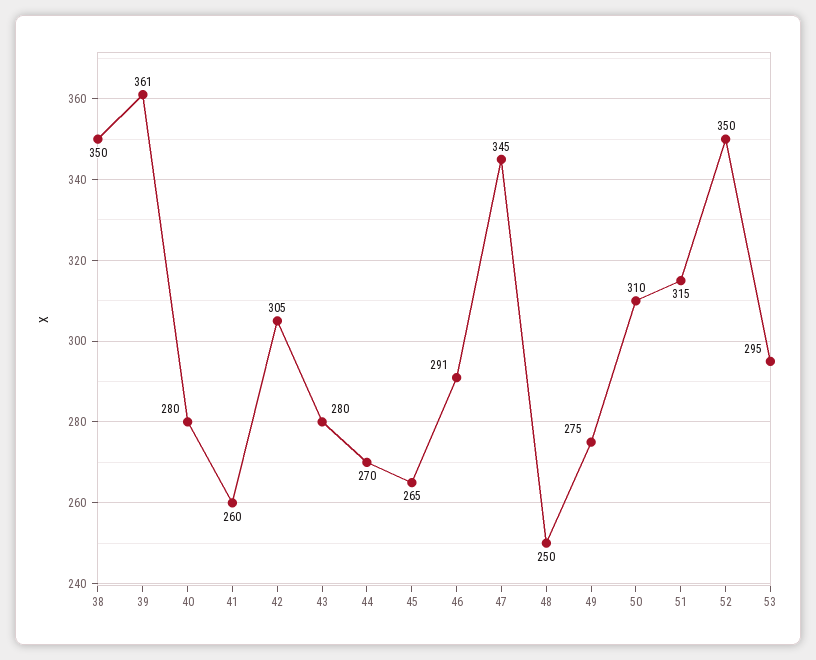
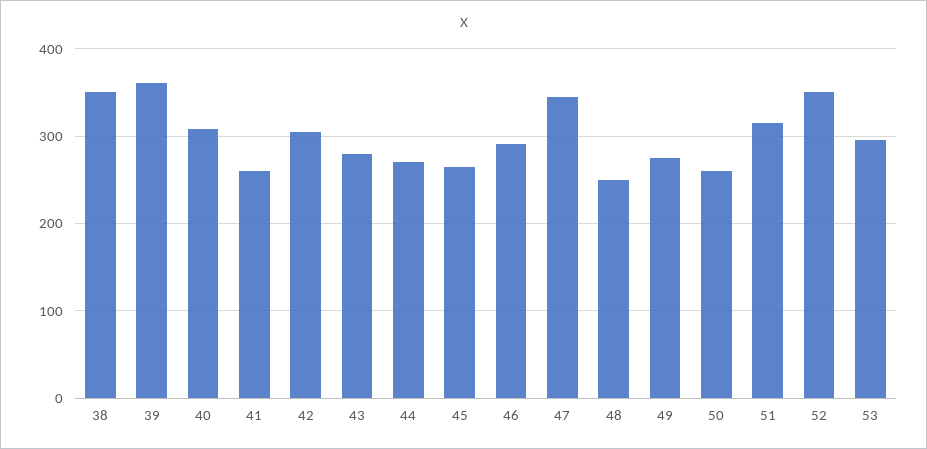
40: 280 -> 310
50: 310 -> 260

